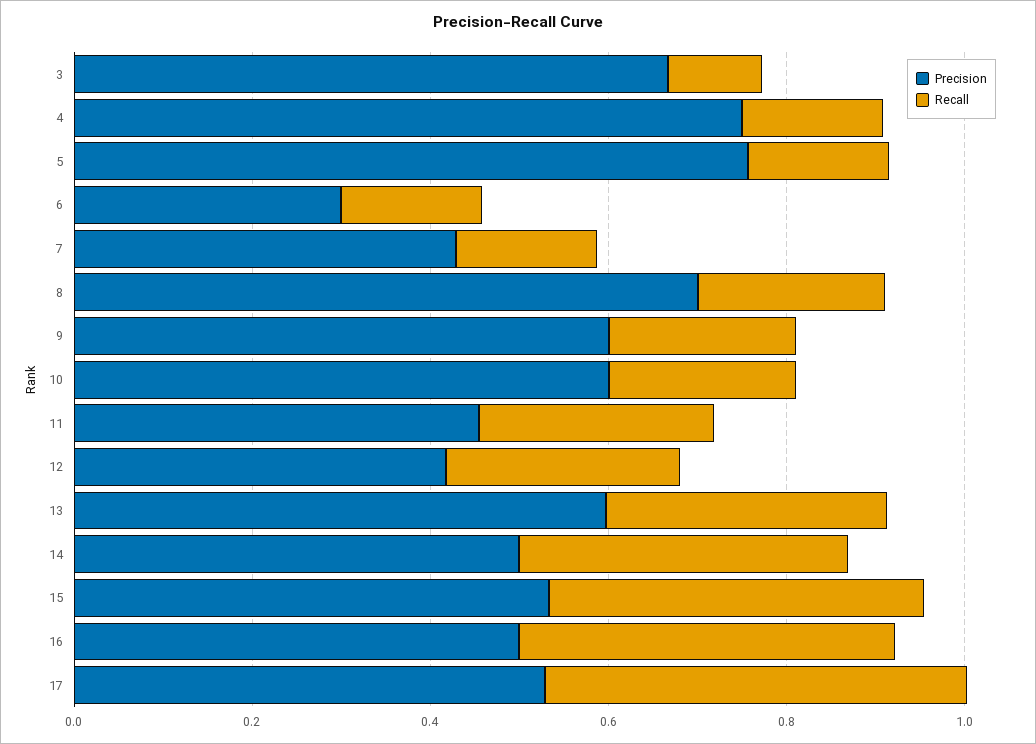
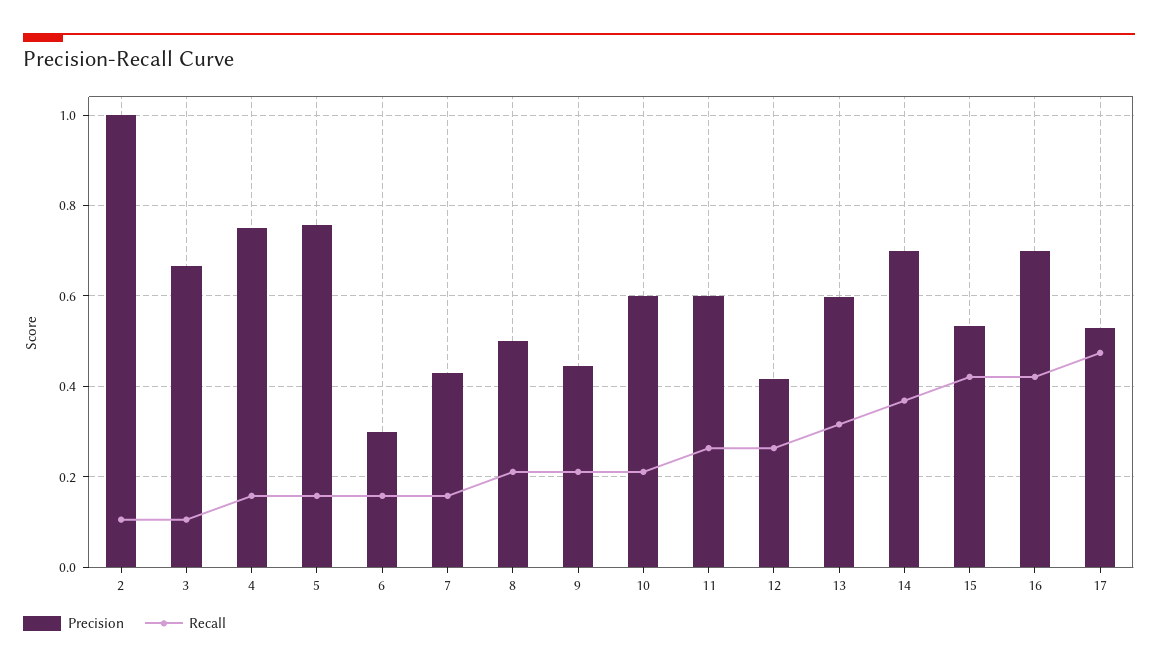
Precision, 8: 0.7 -> 0.5
Precision, 9: 0.6 -> 0.44
Precision, 11: 0.45 -> 0.6
Precision, 14: 0.5 -> 0.7
Precision, 16: 0.5 -> 0.7
Precision, 2: none -> 1
Recall, 2: none -> 0.1

